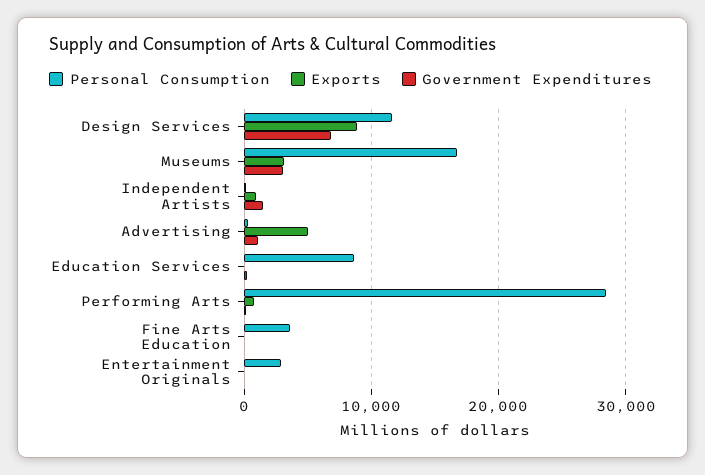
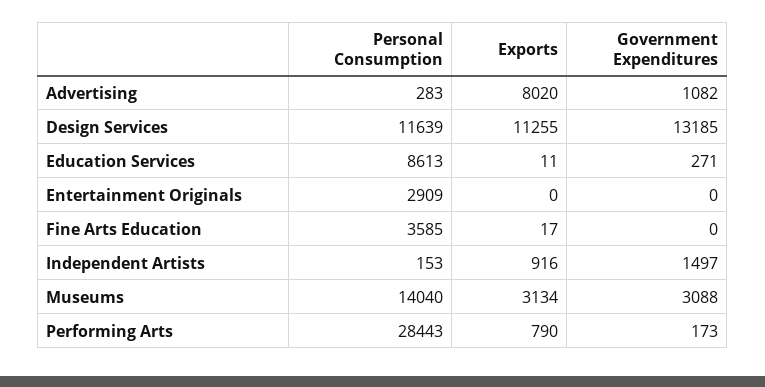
Exports, Design Services: 9000 -> 11255
Government Expenditures, Design Services: 7000 -> 13185
Personal Consumption, Museums: 17000 -> 14040
Exports, Advertising: 5000 -> 8020

